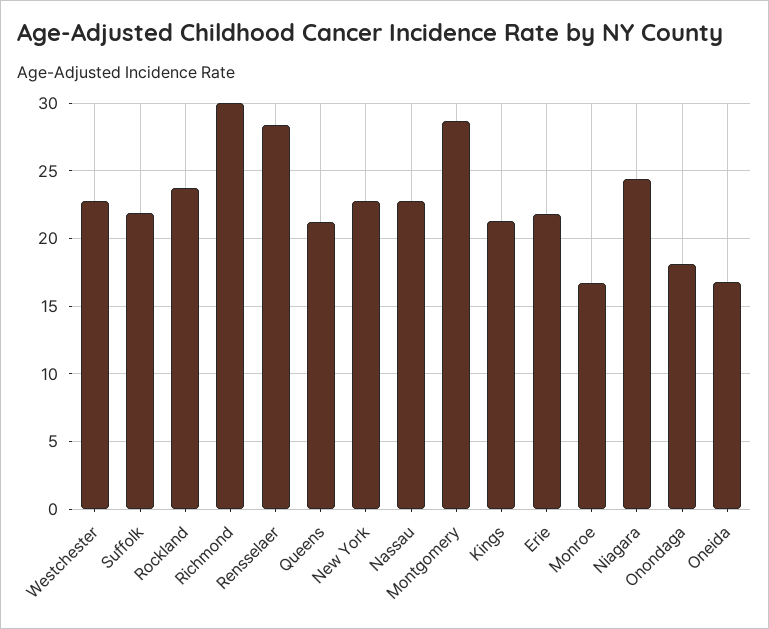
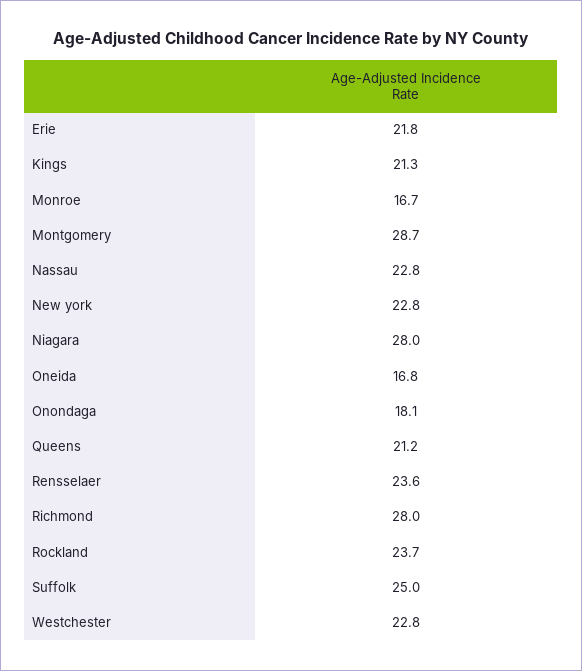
Suffolk: 22 -> 25
Richmond: 30 -> 28
Rensselaer: 28.5 -> 23.6
Niagara: 24.5 -> 28

